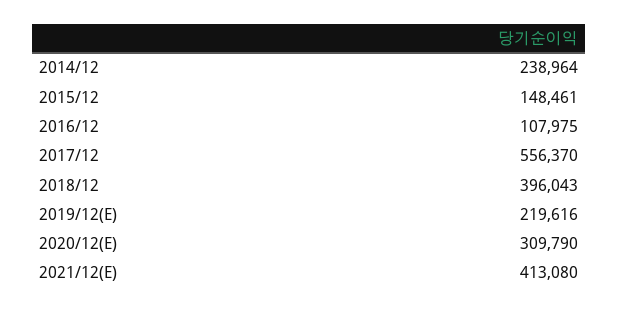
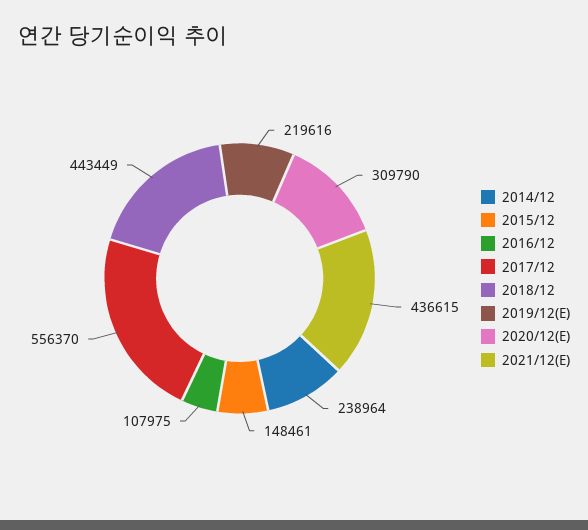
2018/12: 396043 -> 443449
2021/12(E): 413080 -> 436615

